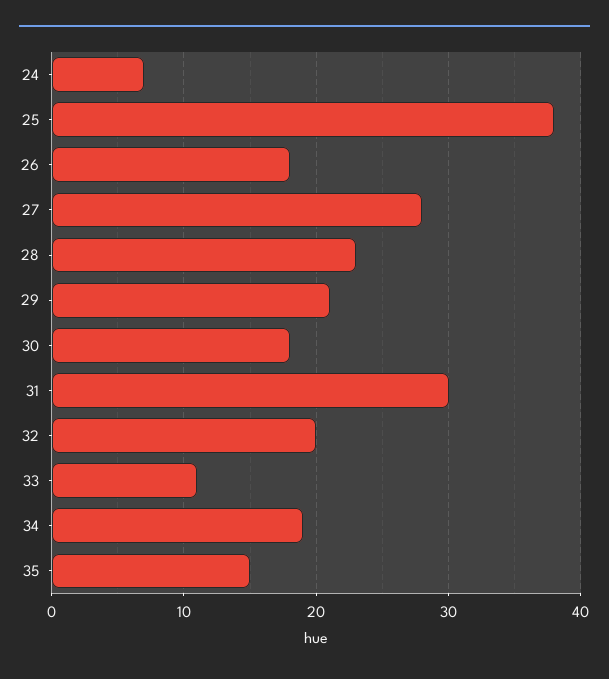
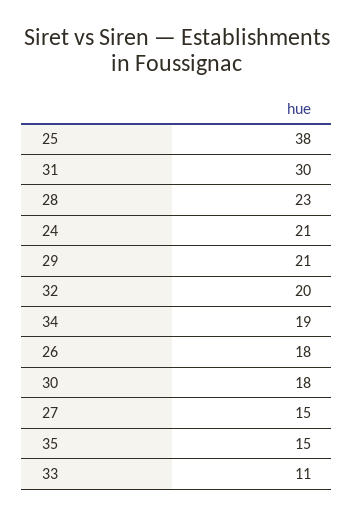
24: 7 -> 21
27: 28 -> 15

